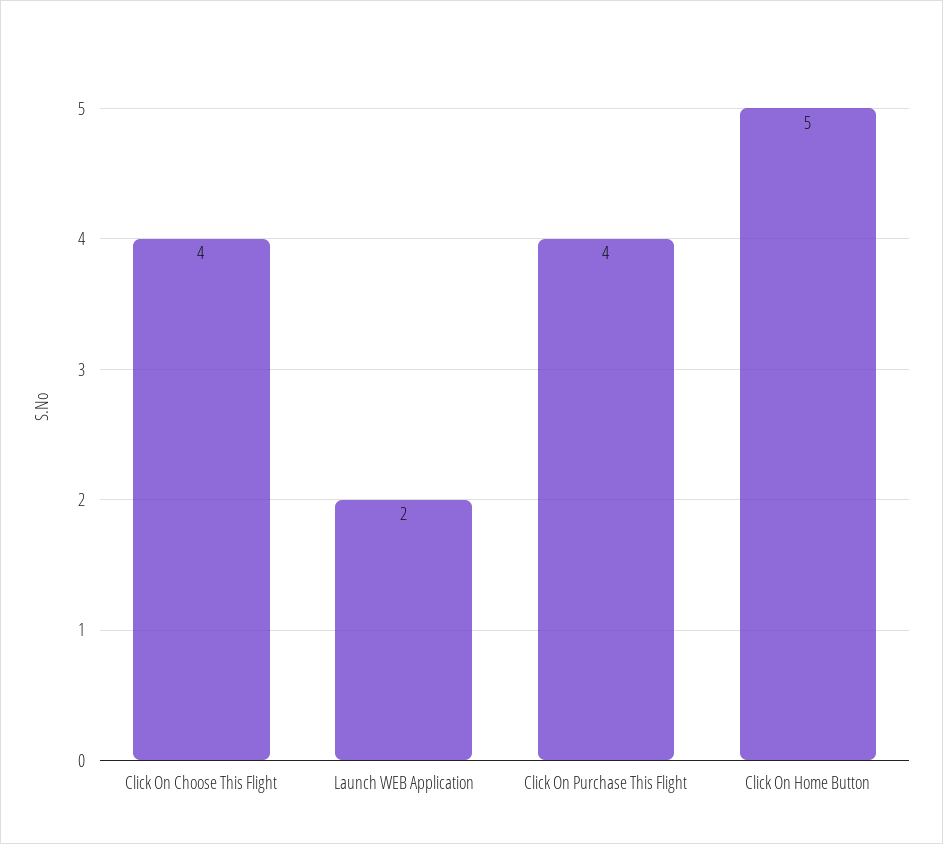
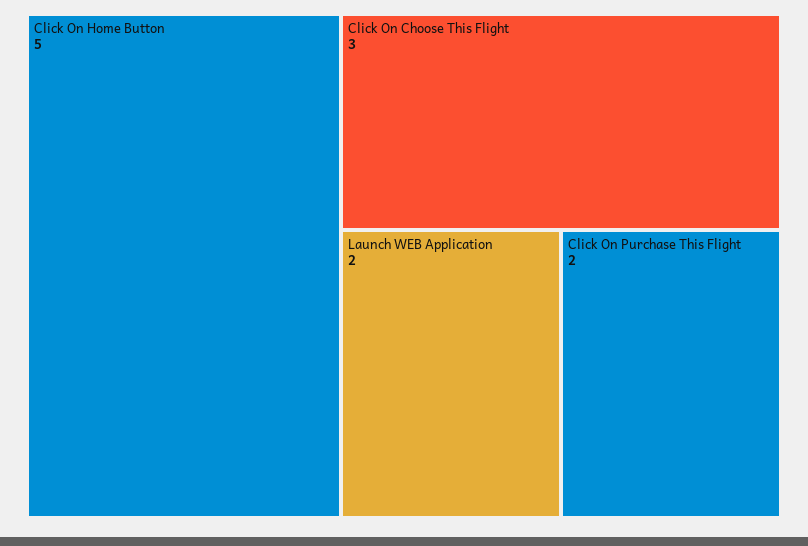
Click On Choose This Flight: 4 -> 3
Click On Purchase This Flight: 4 -> 2

